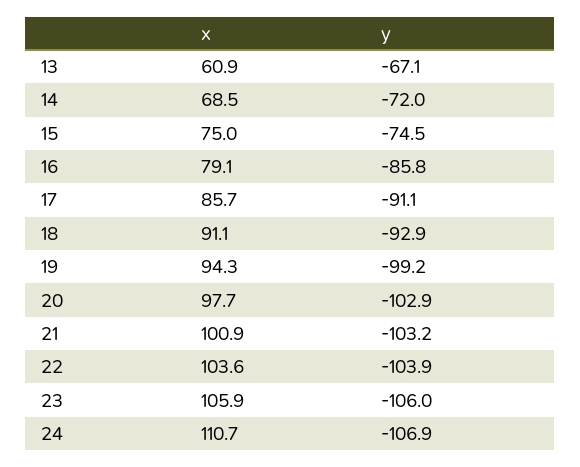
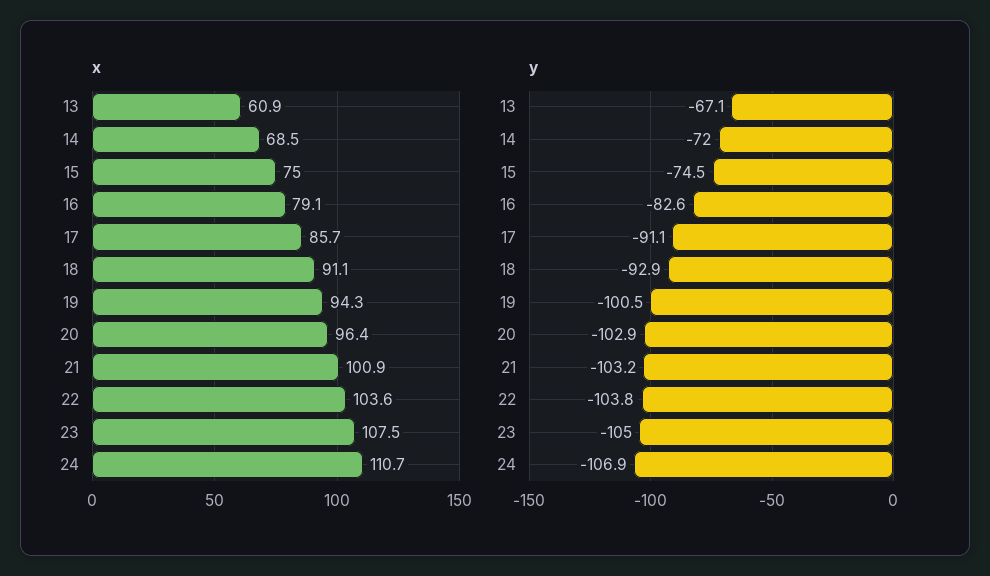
y, 16: -85.8 -> -82.6
y, 19: -99.2 -> -100.5
x, 20: 97.7 -> 96.4
y, 22: -103.9 -> -103.8
x, 23: 105.9 -> 107.5
y, 23: -106 -> -105

